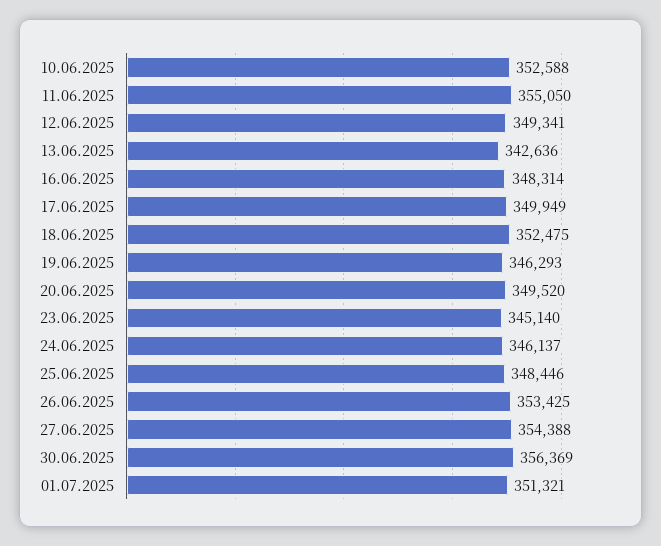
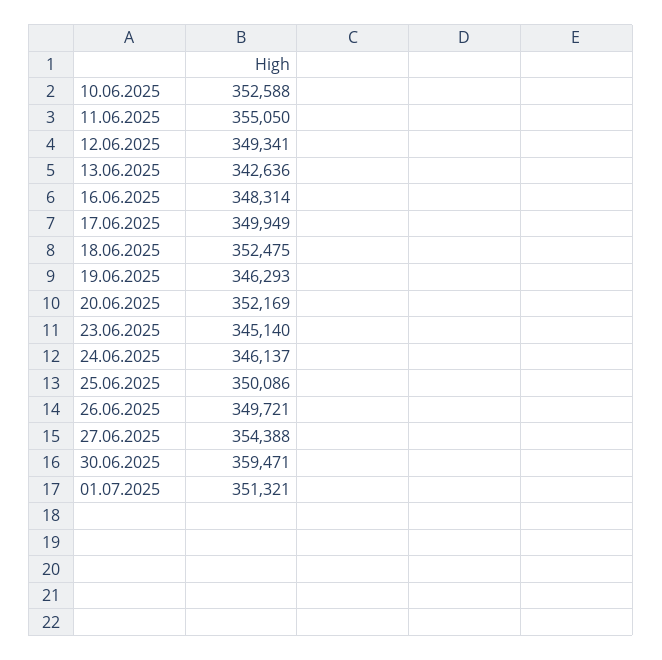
20.06.2025: 349520 -> 352169
25.06.2025: 348446 -> 350086
26.06.2025: 353425 -> 349721
30.06.2025: 356369 -> 359471

